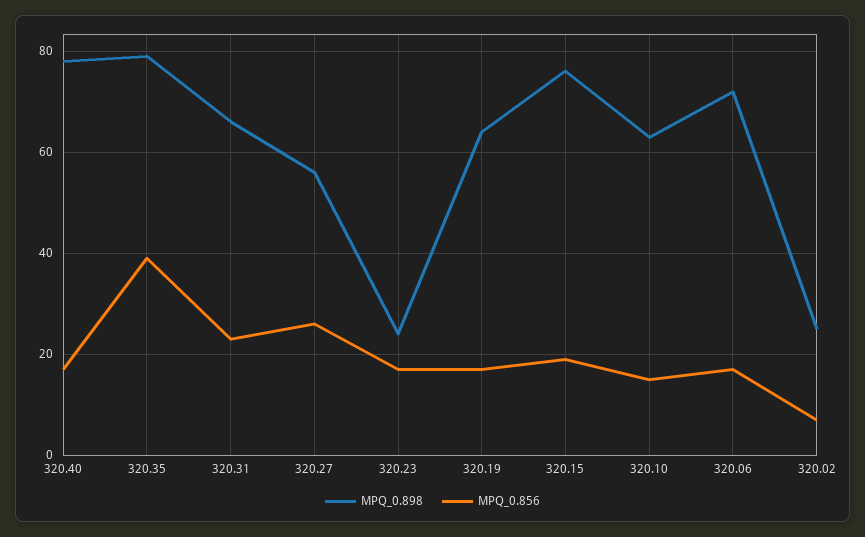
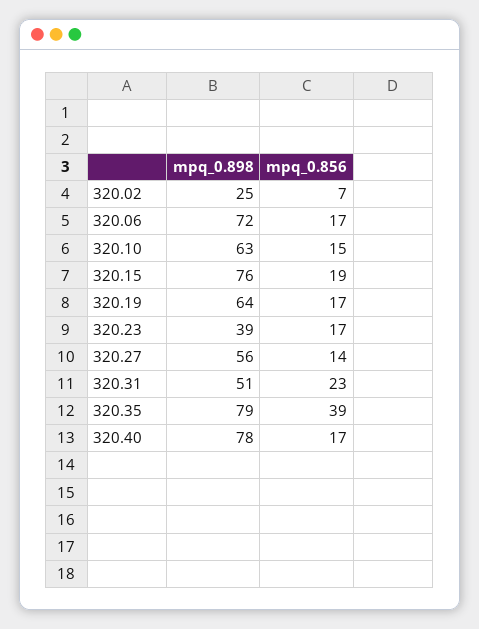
MPQ_0.898, 320.31: 65 -> 51
MPQ_0.856, 320.27: 25 -> 14
MPQ_0.898, 320.23: 25 -> 39

